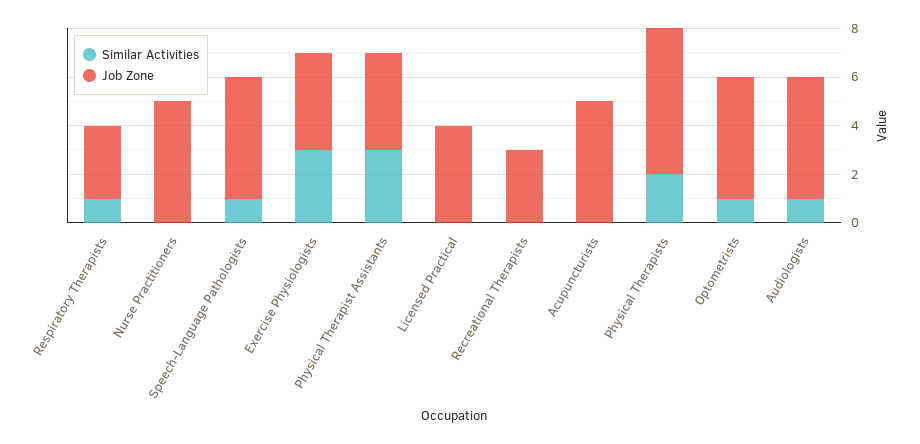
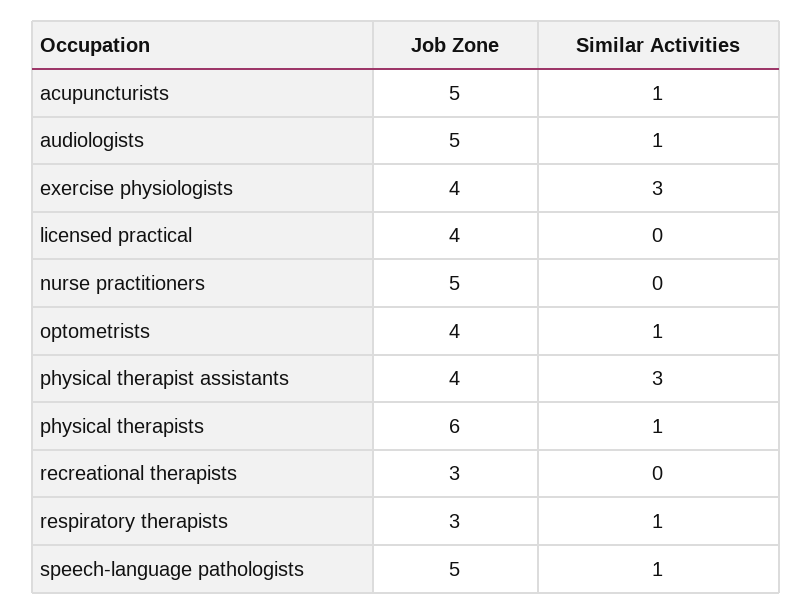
Similar Activities, Acupuncturists: 0 -> 1
Similar Activities, Physical Therapists: 2 -> 1
Job Zone, Optometrists: 5 -> 4

